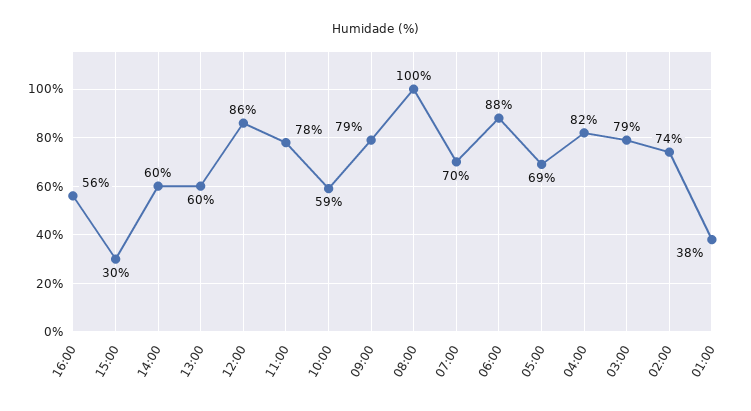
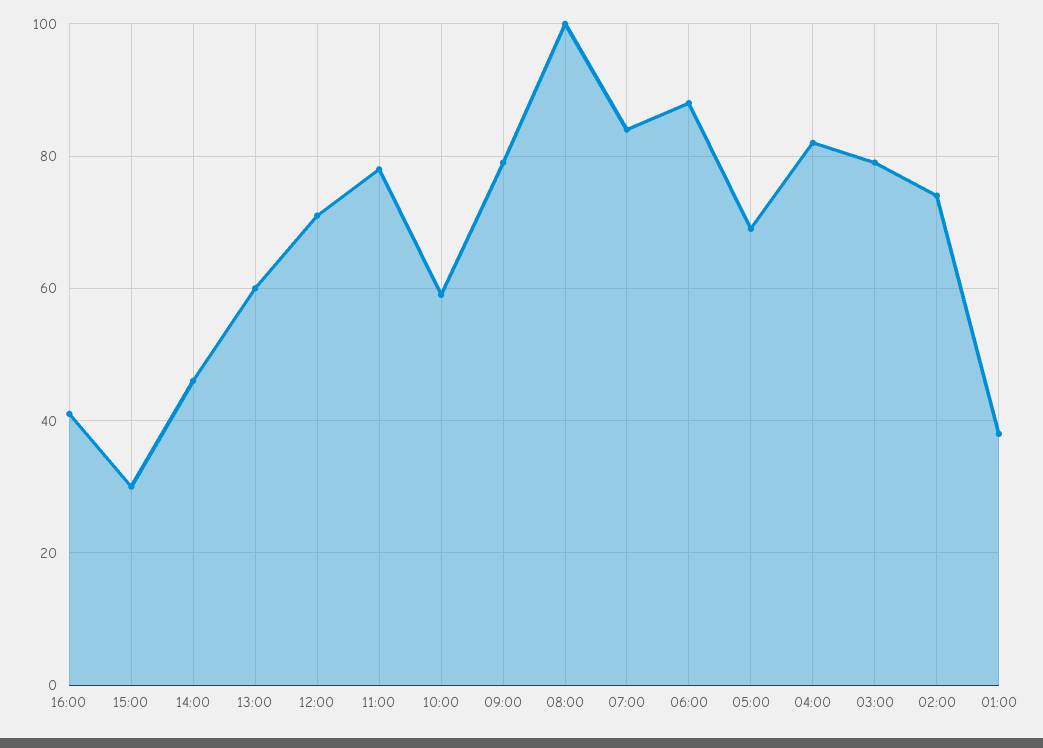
16:00: 56 -> 40
14:00: 60 -> 45
12:00: 86 -> 70
07:00: 70 -> 85

